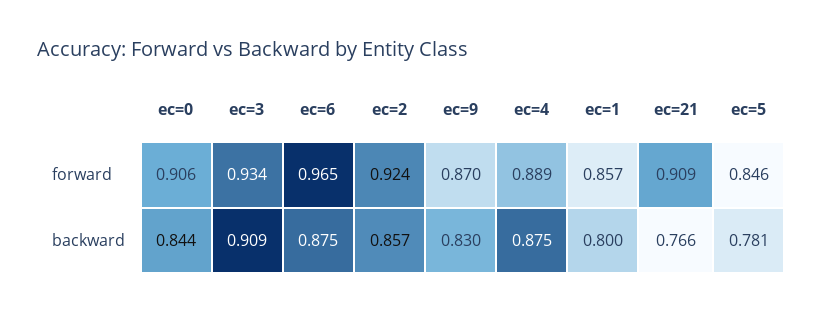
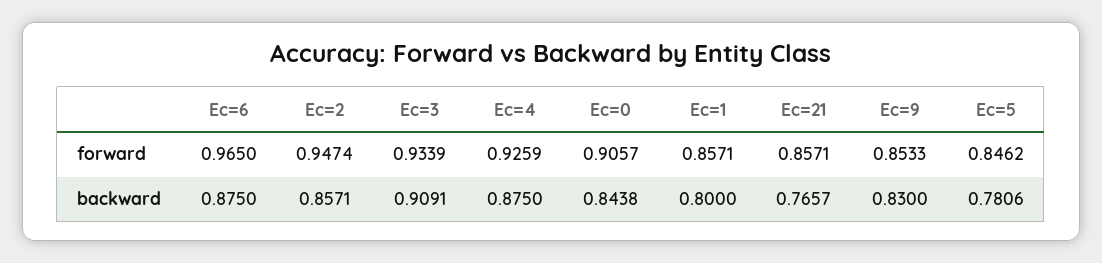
ec=2, forward: 0.924 -> 0.9474
ec=9, forward: 0.87 -> 0.8533
ec=4, forward: 0.889 -> 0.9259
ec=21, forward: 0.909 -> 0.8571

